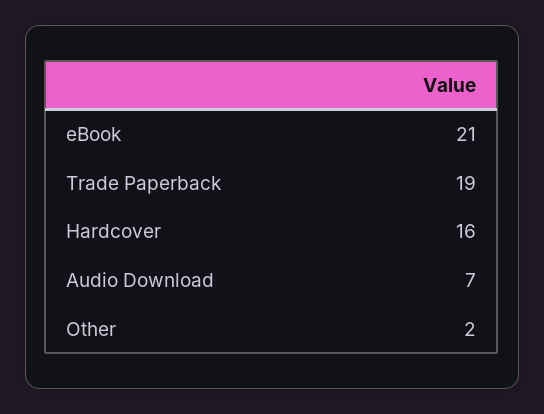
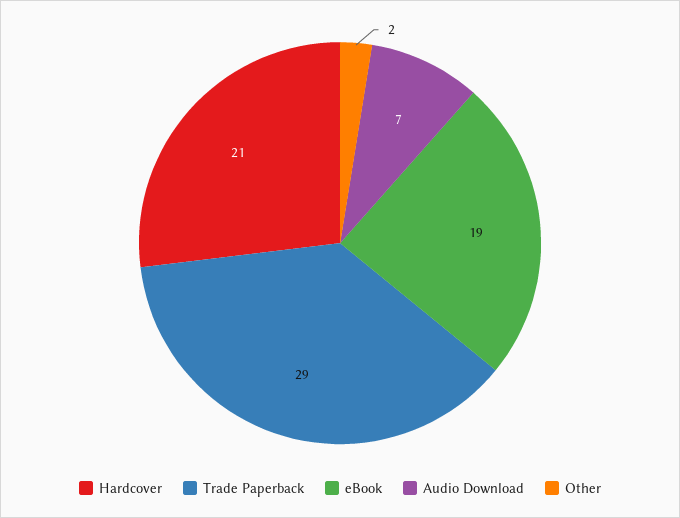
eBook: 21 -> 19
Trade Paperback: 19 -> 29
Hardcover: 16 -> 21

